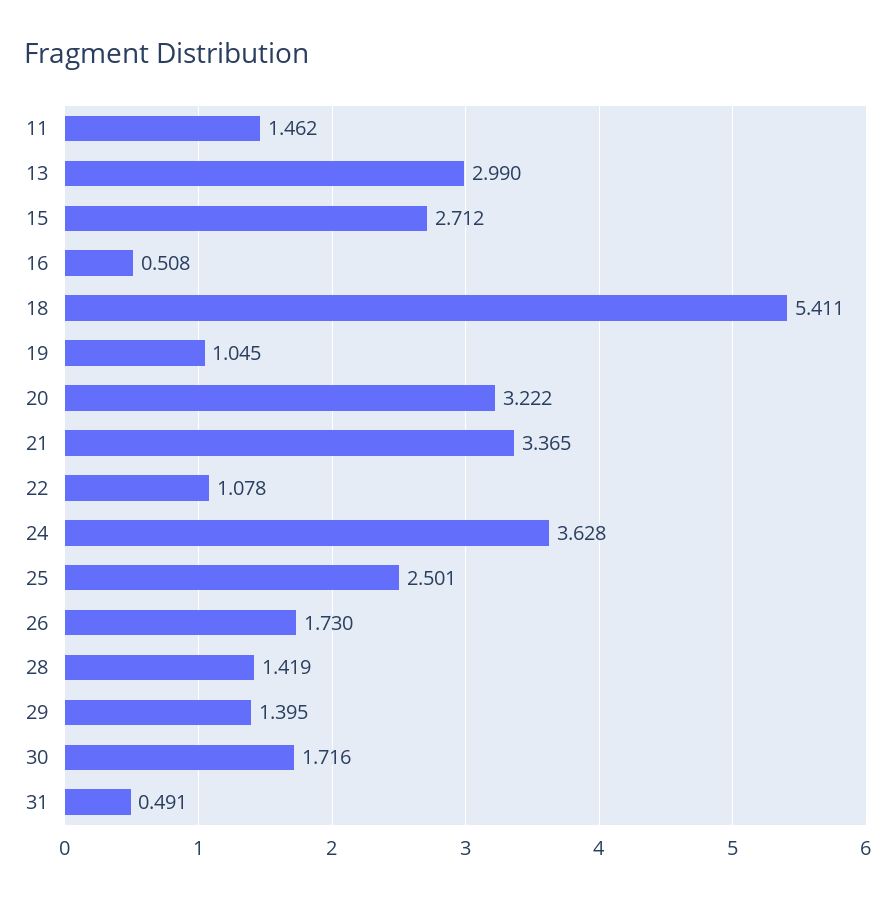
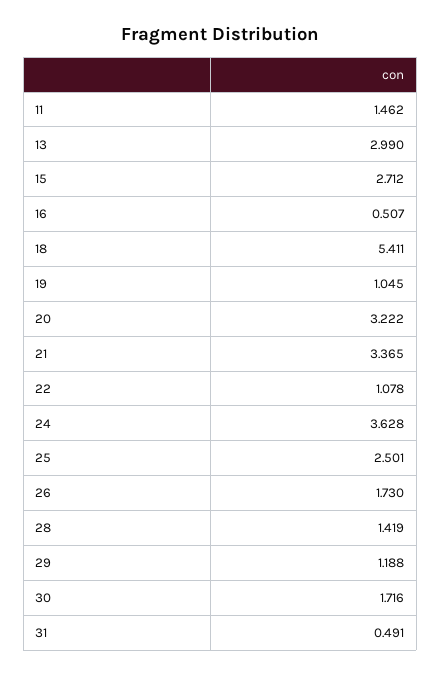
16: 0.508 -> 0.507
29: 1.395 -> 1.188

